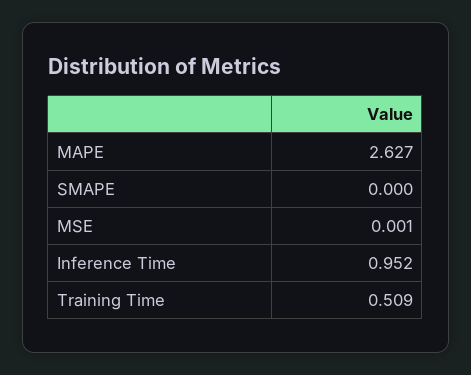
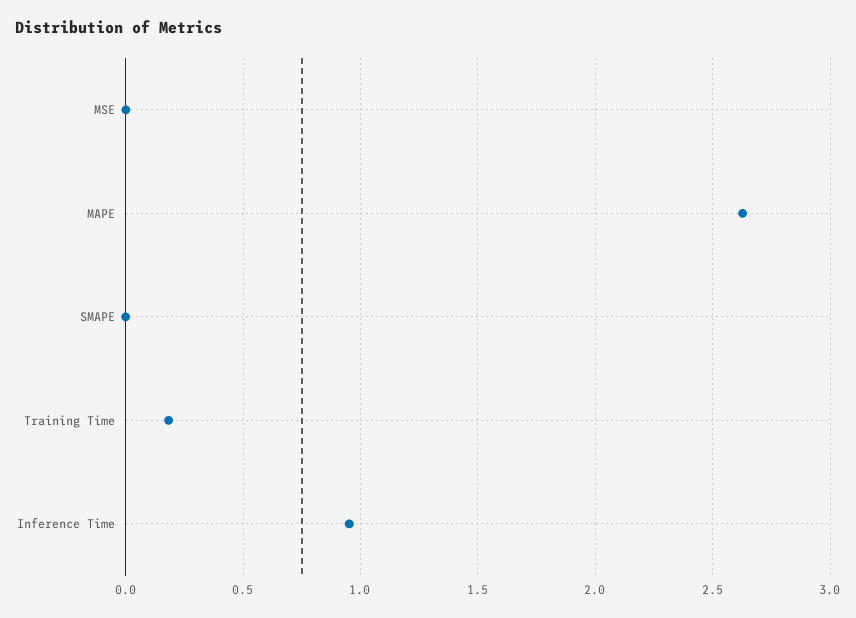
Training Time: 0.509 -> 0.2

